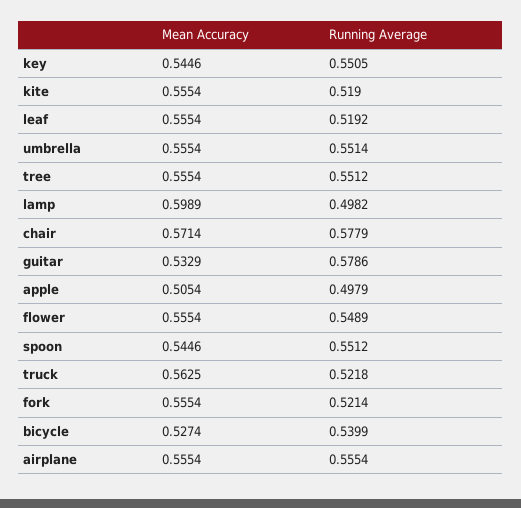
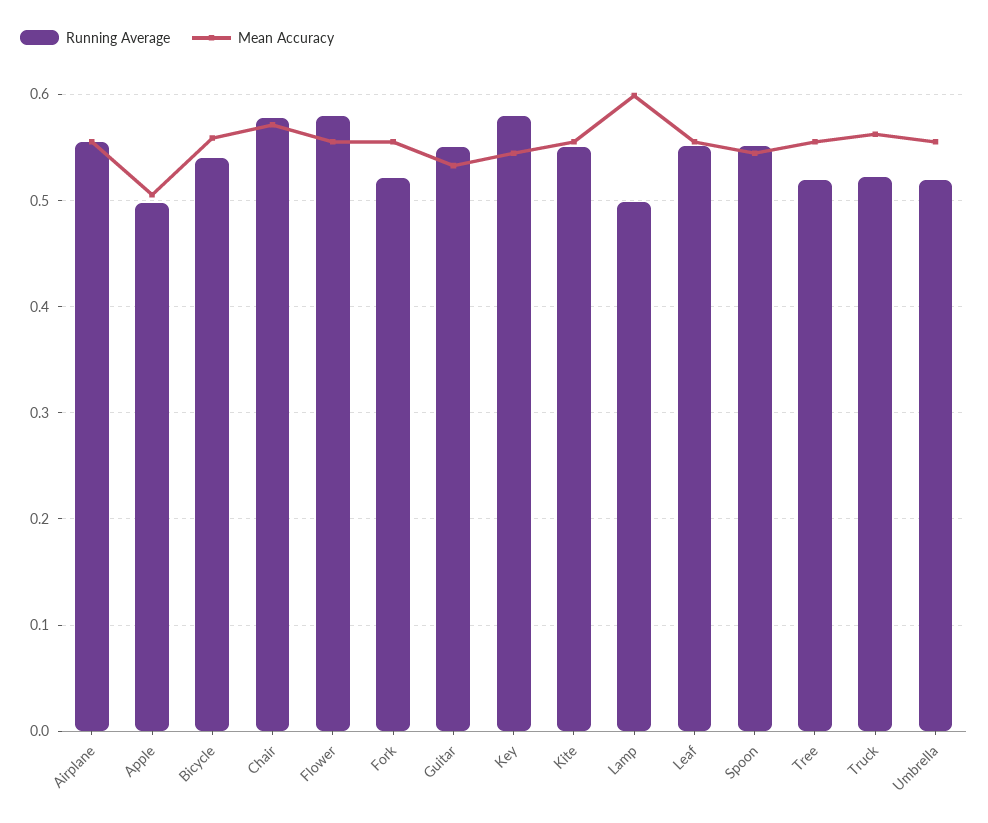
Running Average, key: 0.5505 -> 0.58
Running Average, kite: 0.519 -> 0.55
Running Average, leaf: 0.5192 -> 0.55
Running Average, umbrella: 0.5514 -> 0.52
Running Average, tree: 0.5512 -> 0.52
Running Average, guitar: 0.5786 -> 0.55
Running Average, flower: 0.5489 -> 0.58
Mean Accuracy, bicycle: 0.5274 -> 0.56

